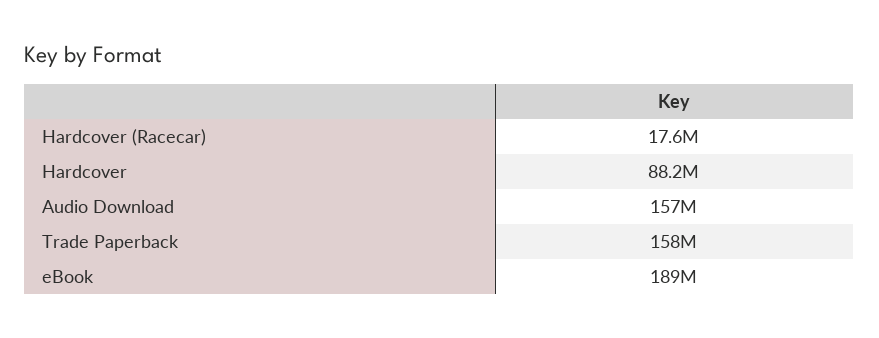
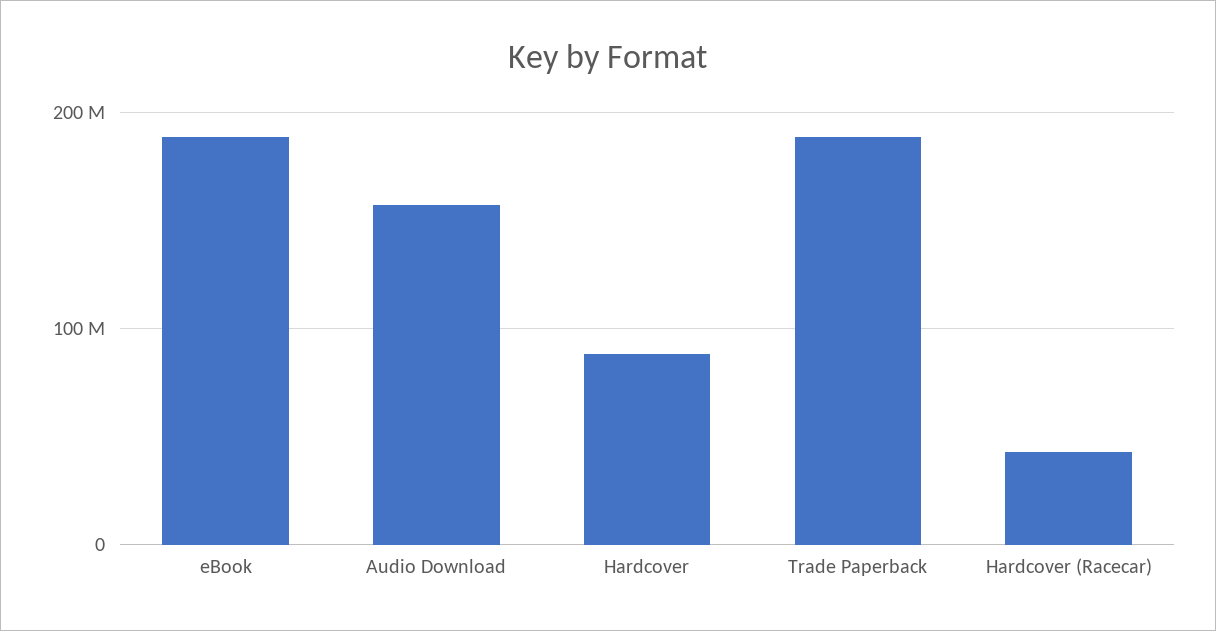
Hardcover (Racecar): 17600000 -> 40000000
Trade Paperback: 158000000 -> 190000000

